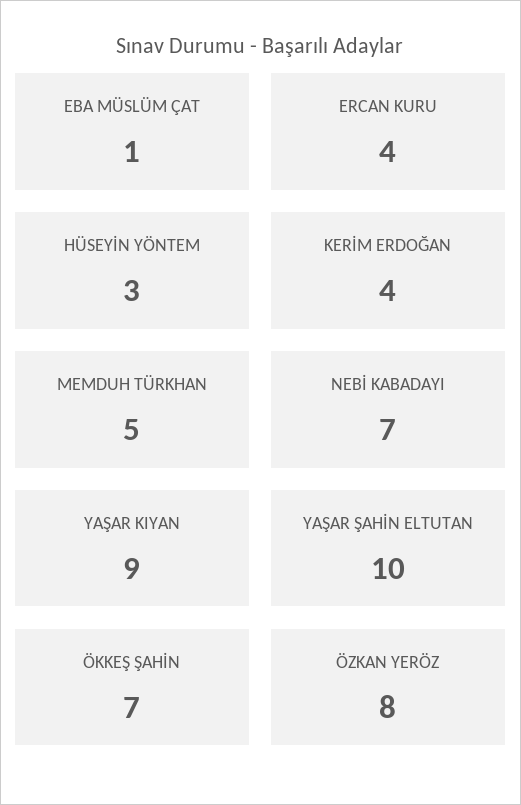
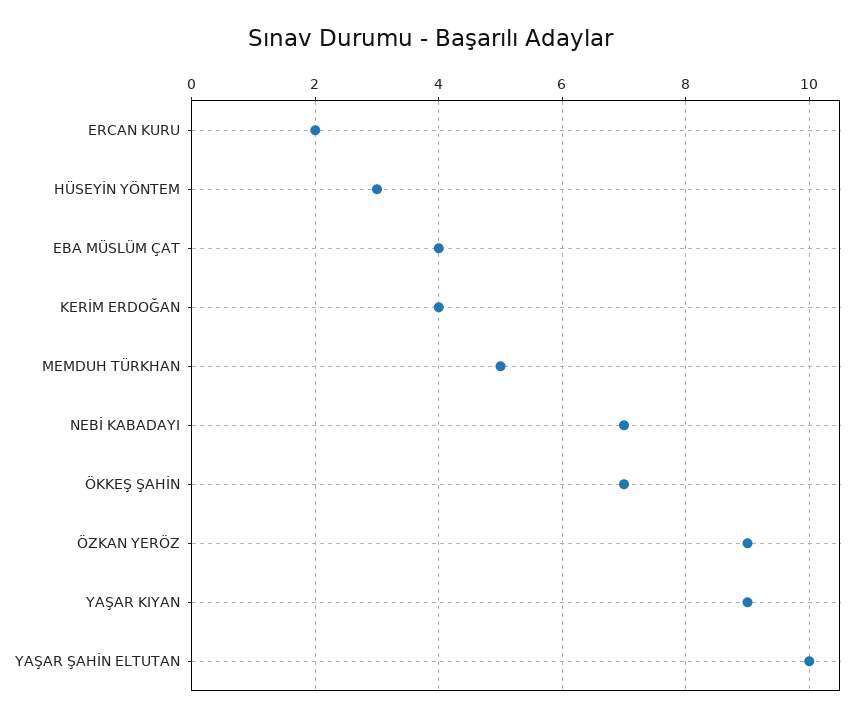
EBA MÜSLÜM ÇAT: 1 -> 4
ERCAN KURU: 4 -> 2
ÖZKAN YERÖZ: 8 -> 9

